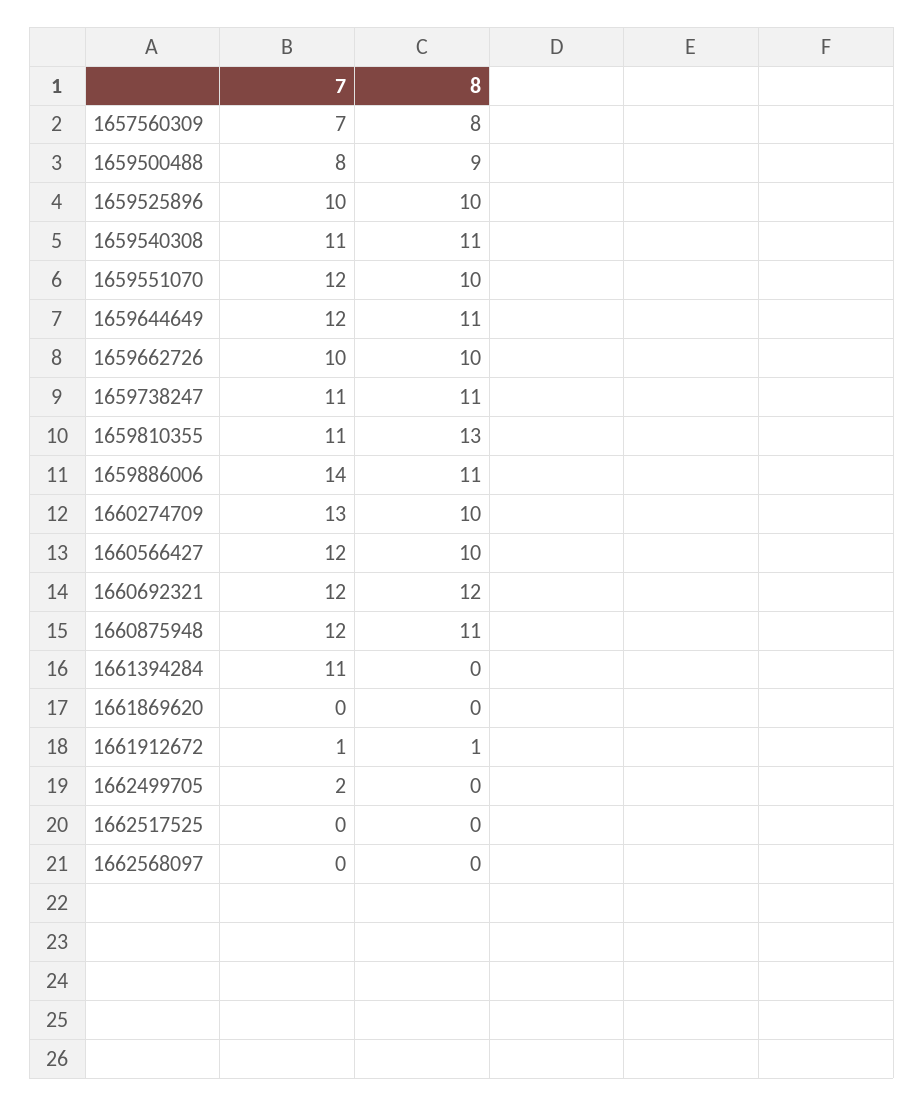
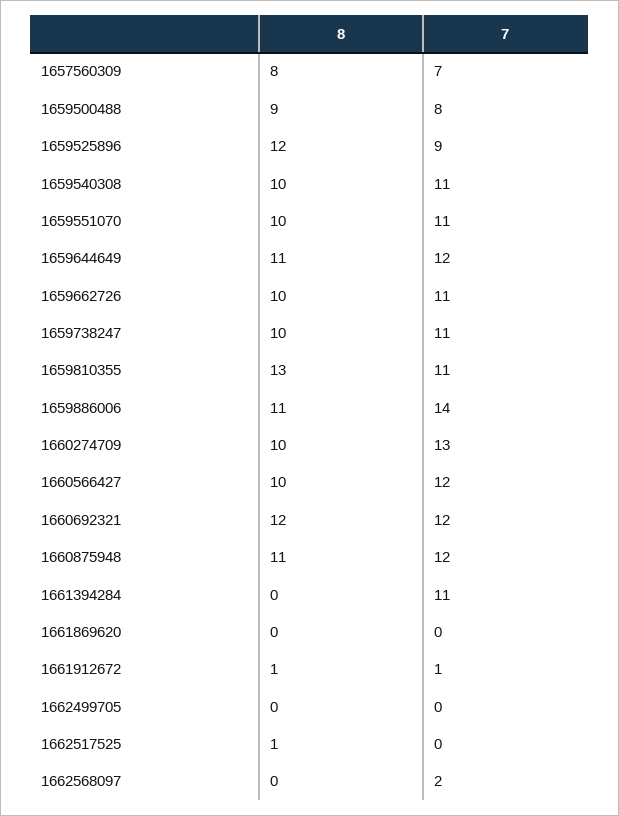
7, 1659525896: 10 -> 9
8, 1659525896: 10 -> 12
8, 1659540308: 11 -> 10
7, 1659551070: 12 -> 11
7, 1659662726: 10 -> 11
8, 1659738247: 11 -> 10
7, 1662499705: 2 -> 0
8, 1662517525: 0 -> 1
7, 1662568097: 0 -> 2

